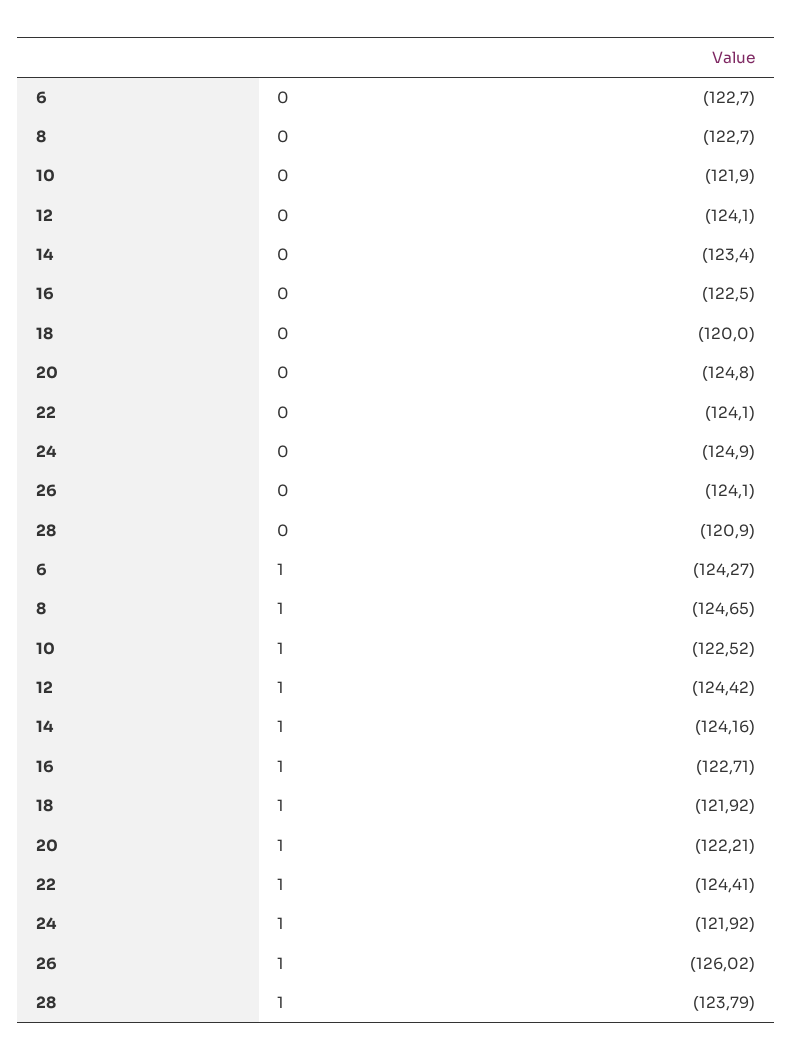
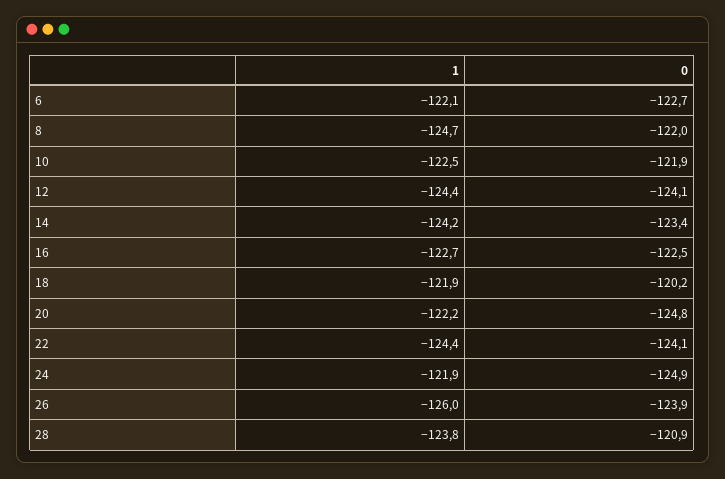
8, 0: -122.7 -> -122
18, 0: -120 -> -120.2
26, 0: -124.1 -> -123.9
6, 1: -124.27 -> -122.1

